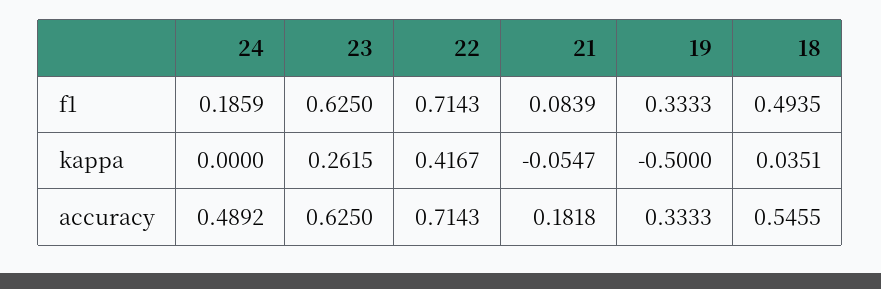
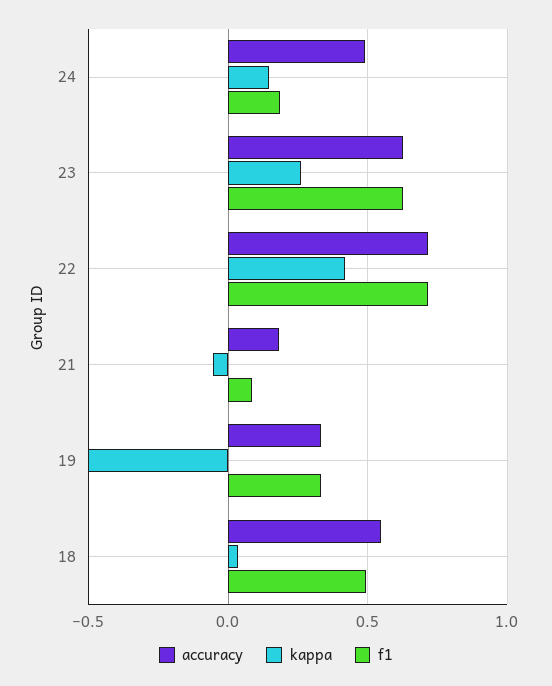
kappa, 24: 0 -> 0.15

